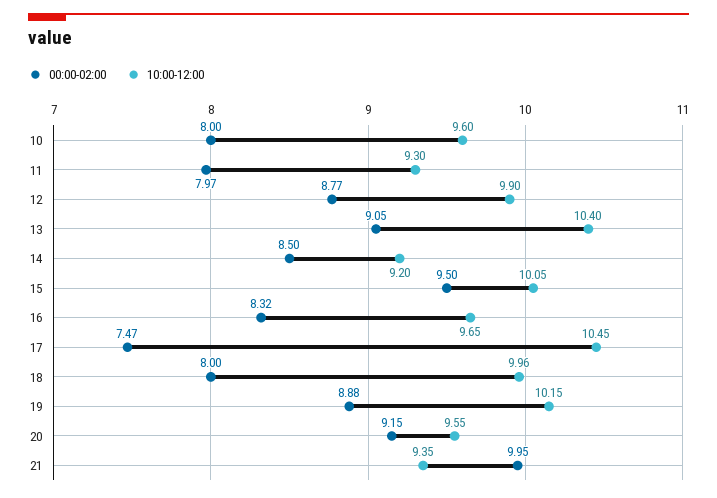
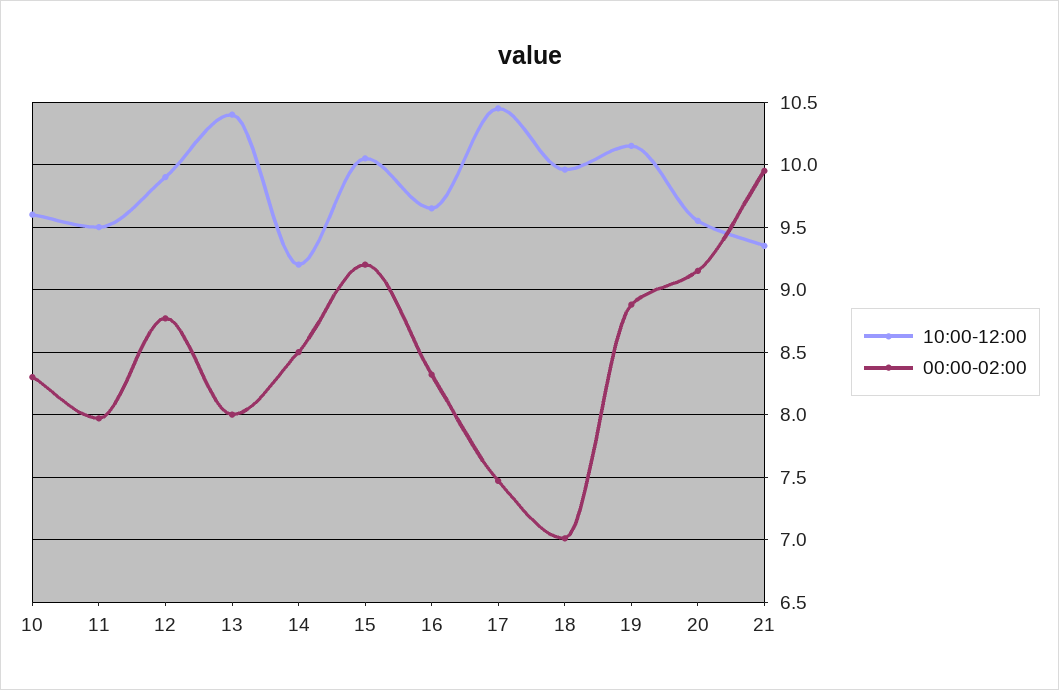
00:00-02:00, 10: 8 -> 8.3
10:00-12:00, 11: 9.3 -> 9.5
00:00-02:00, 13: 9.05 -> 8
00:00-02:00, 15: 9.5 -> 9.2
00:00-02:00, 18: 8 -> 7

